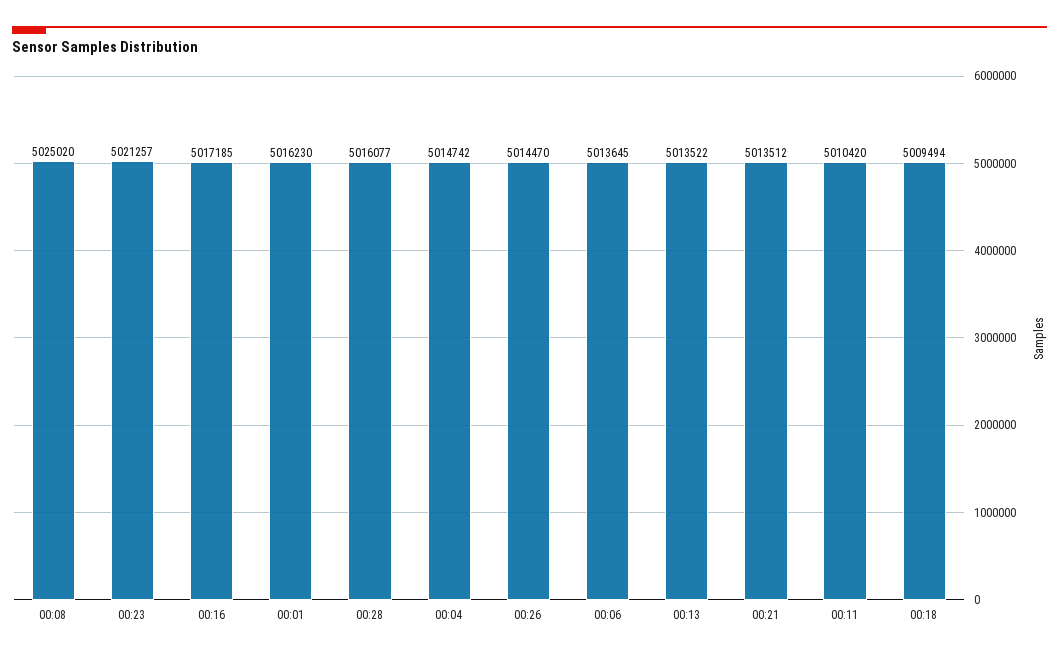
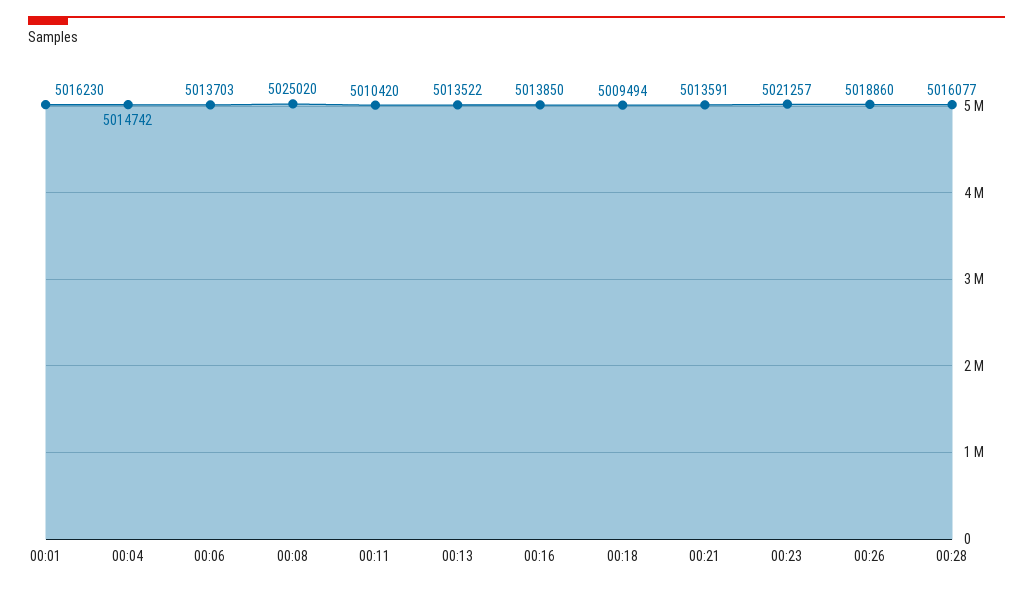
00:16: 5017185 -> 5013850
00:26: 5014470 -> 5018860
00:06: 5013645 -> 5013703
00:21: 5013512 -> 5013591

